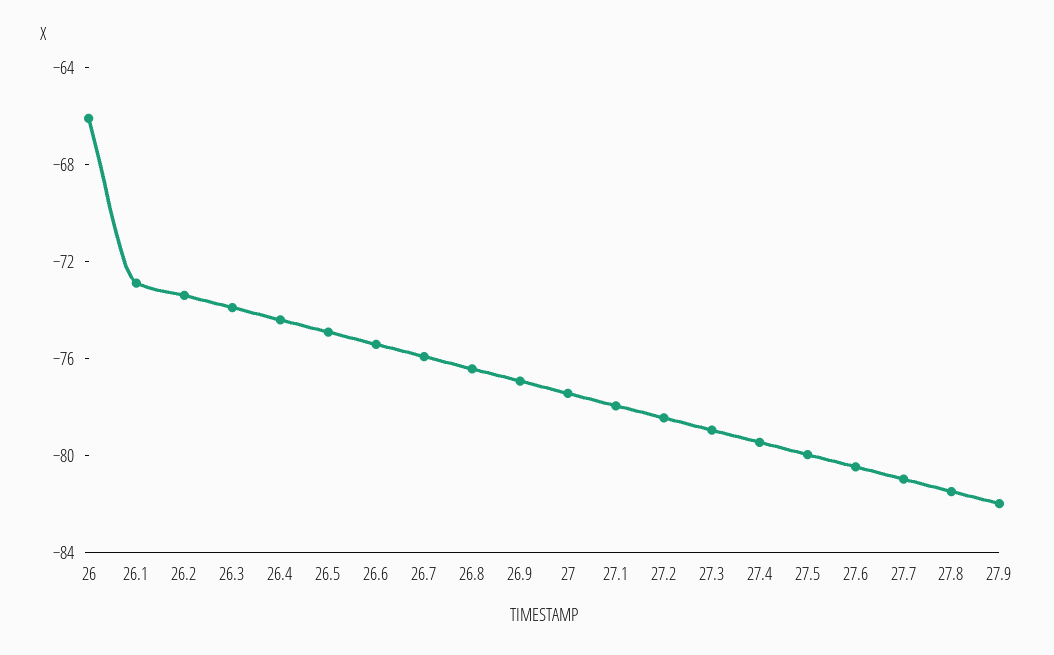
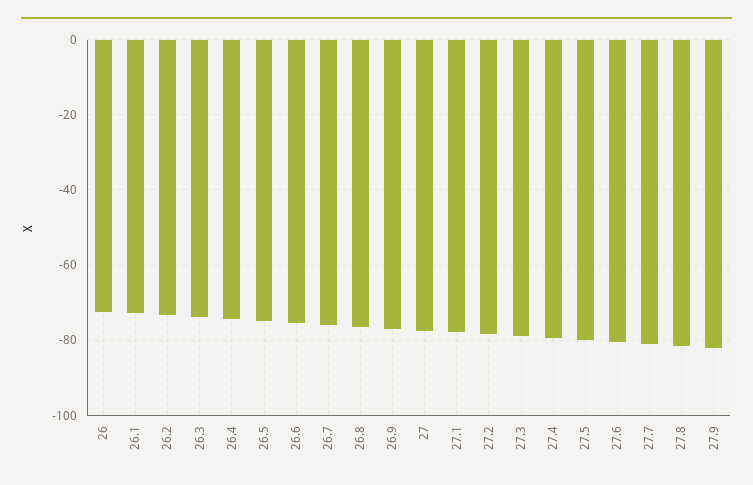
26: -66 -> -72

